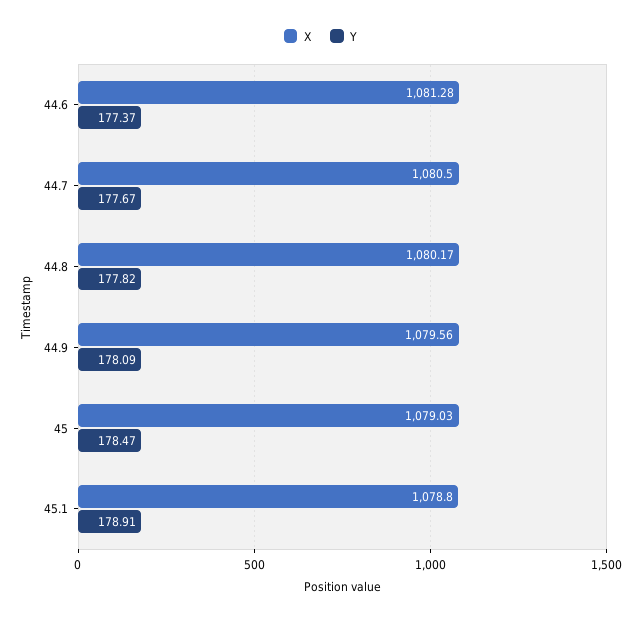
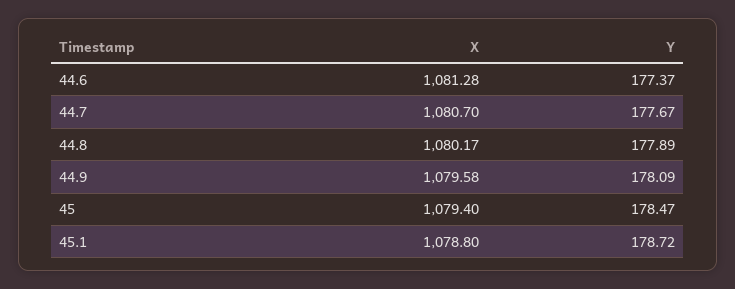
X, 44.7: 1080.5 -> 1080.7
Y, 44.8: 177.82 -> 177.89
X, 44.9: 1079.56 -> 1079.58
X, 45: 1079.03 -> 1079.4
Y, 45.1: 178.91 -> 178.72

